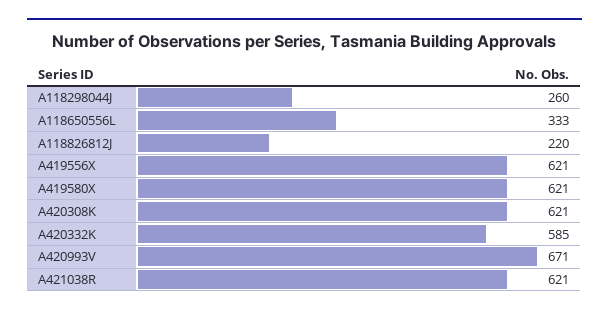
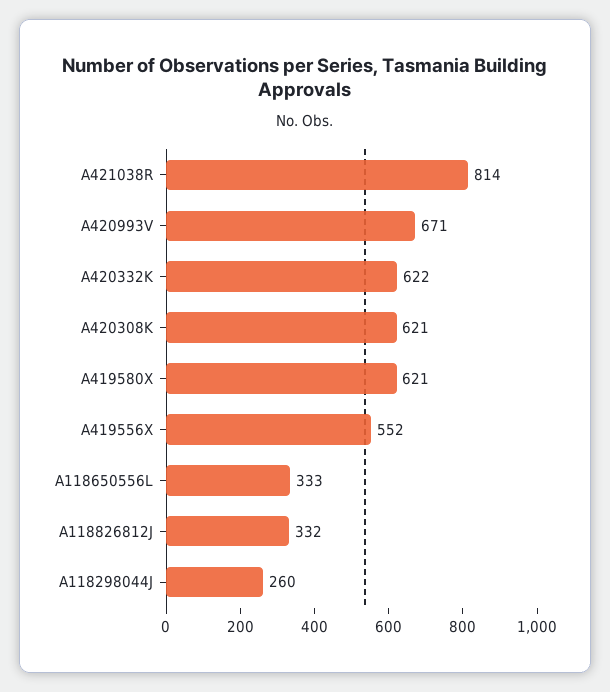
A118826812J: 220 -> 332
A419556X: 621 -> 552
A420332K: 585 -> 622
A421038R: 621 -> 814

